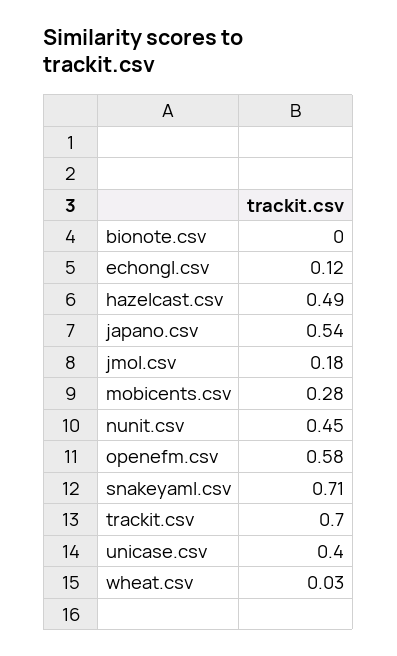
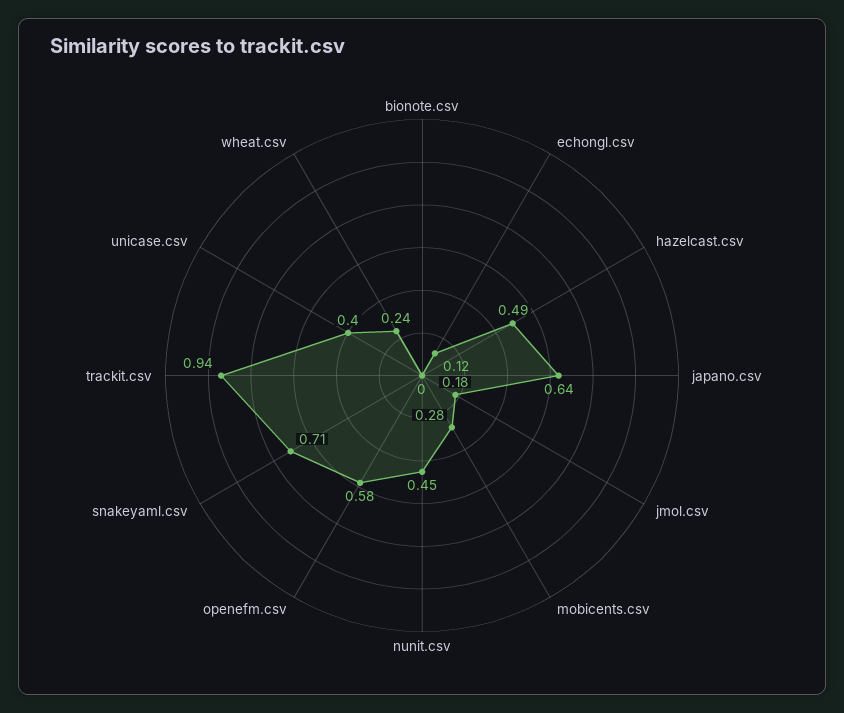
japano.csv: 0.54 -> 0.64
trackit.csv: 0.7 -> 0.94
wheat.csv: 0.03 -> 0.24

